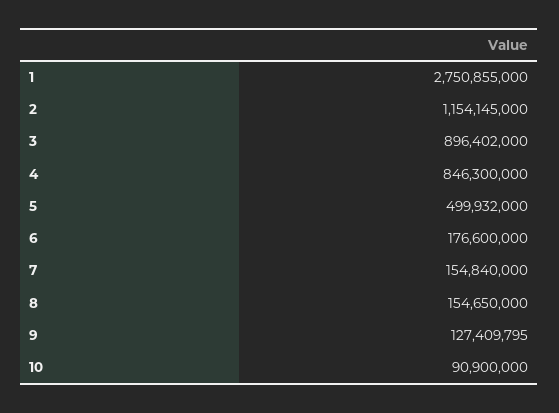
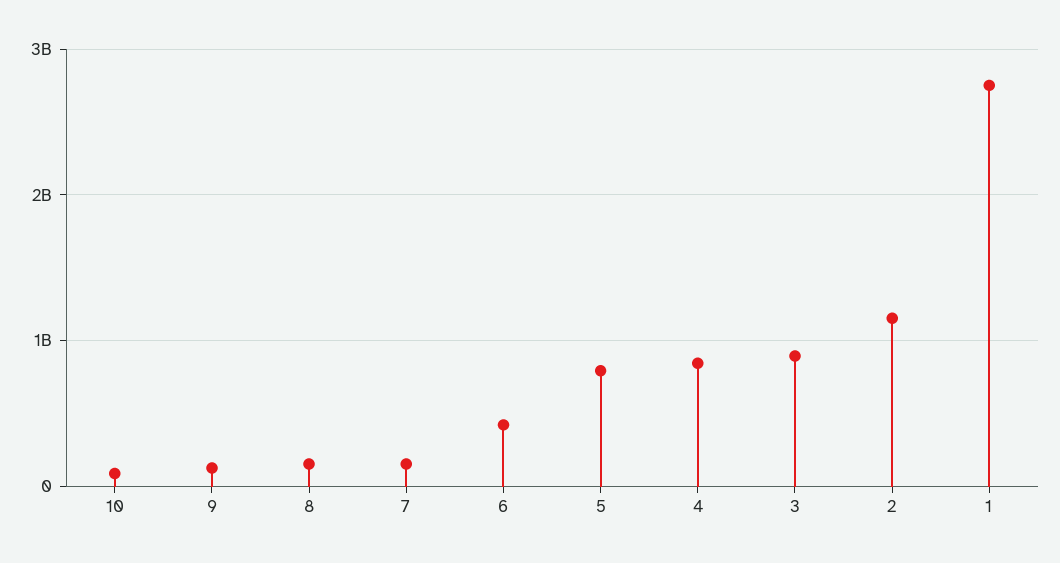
5: 499932000 -> 800000000
6: 176600000 -> 400000000

